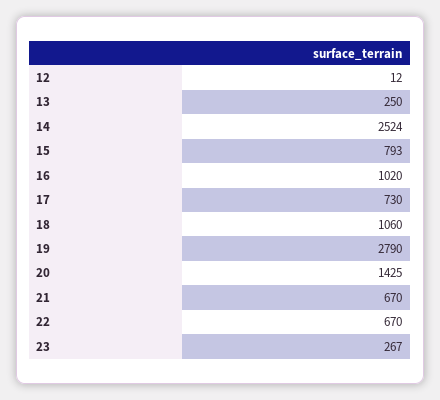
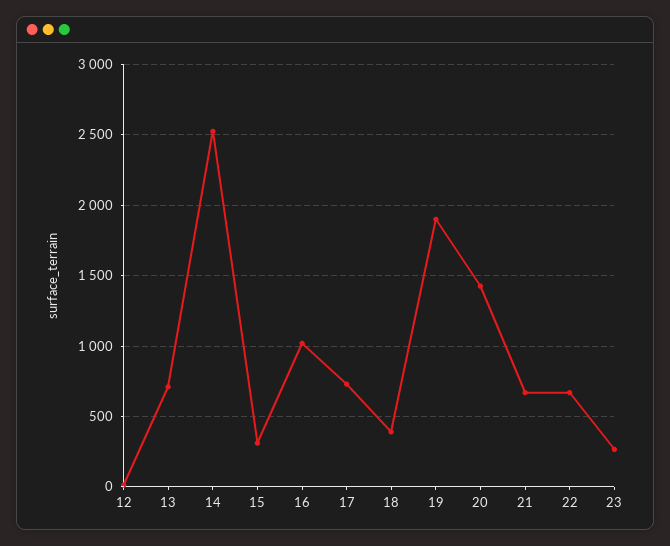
13: 250 -> 700
15: 793 -> 300
18: 1060 -> 400
19: 2790 -> 1900

